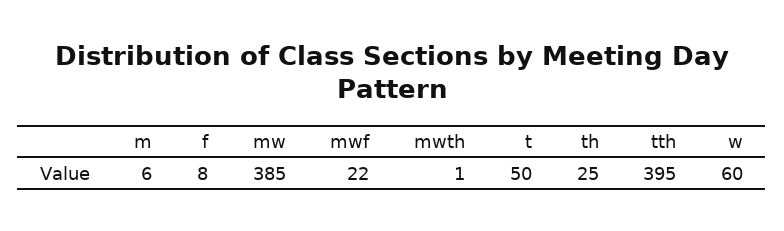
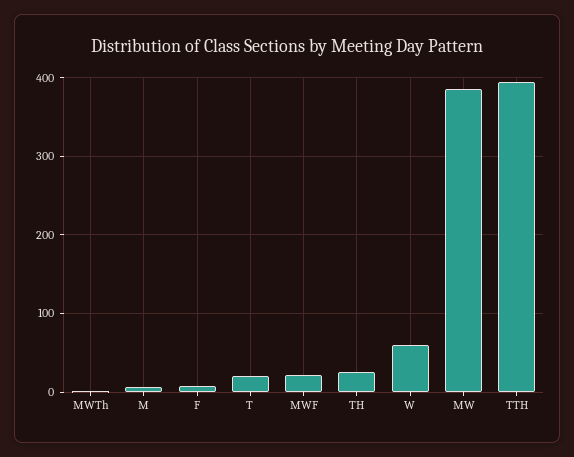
t: 50 -> 20

